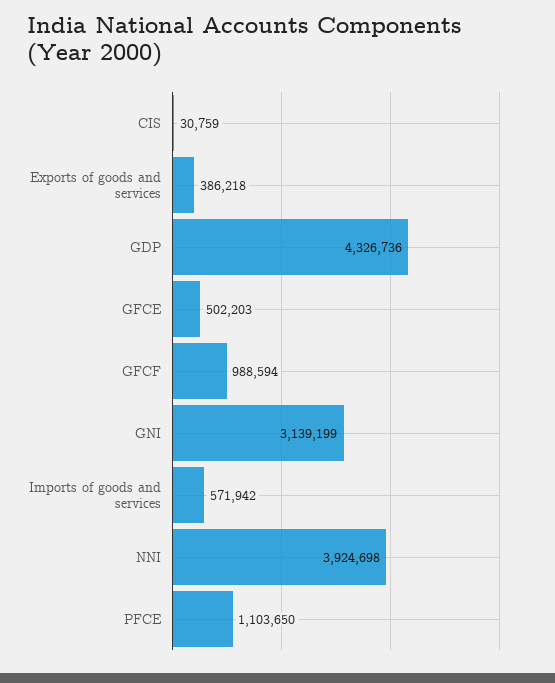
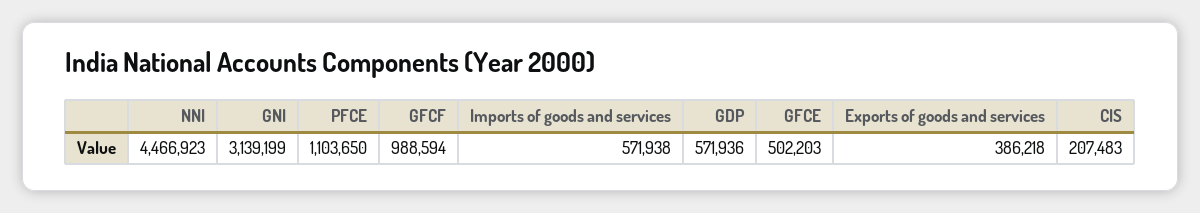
CIS: 30759 -> 207483
GDP: 4326736 -> 571936
Imports of goods and services: 571942 -> 571938
NNI: 3924698 -> 4466923

